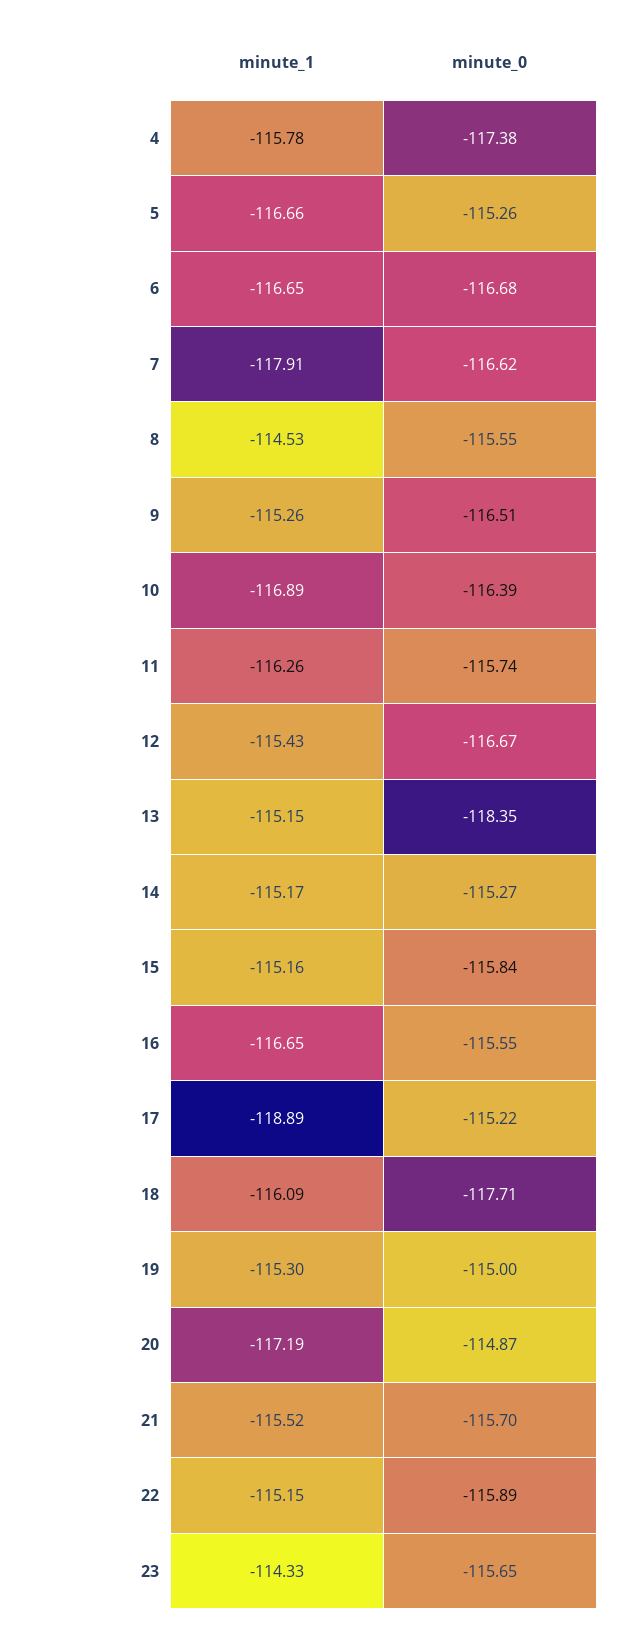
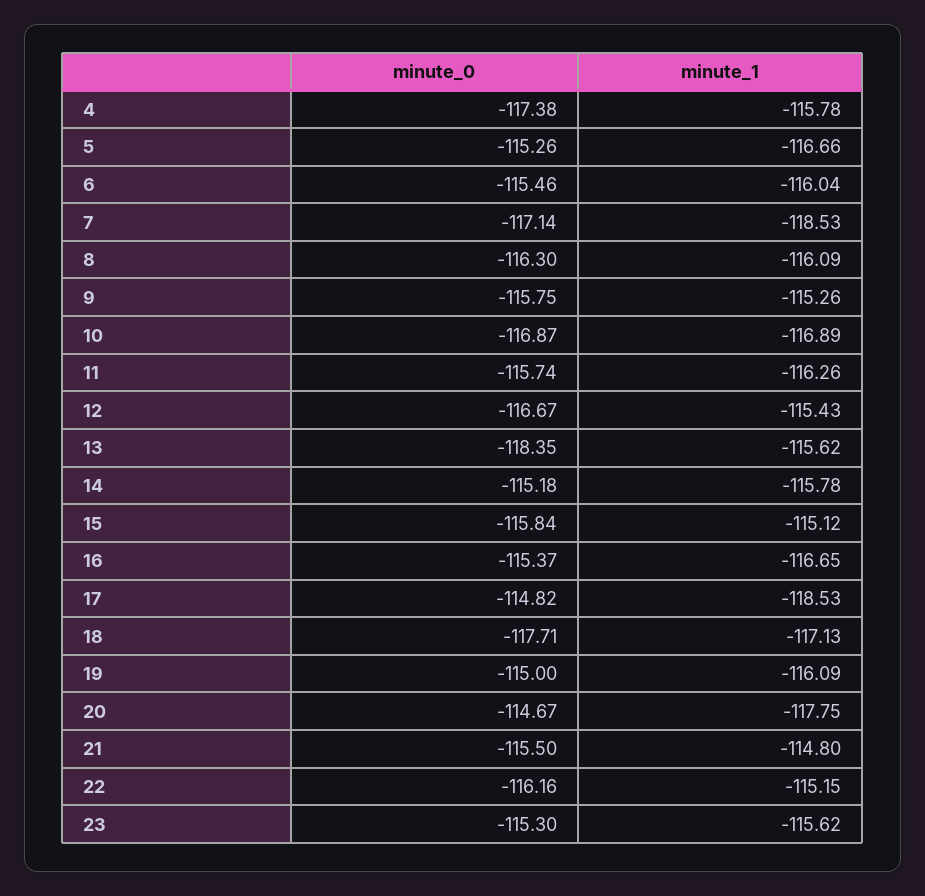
minute_1, 6: -116.65 -> -116.04
minute_0, 6: -116.68 -> -115.46
minute_1, 7: -117.91 -> -118.53
minute_0, 7: -116.62 -> -117.14
minute_1, 8: -114.53 -> -116.09
minute_0, 8: -115.55 -> -116.3
minute_0, 9: -116.51 -> -115.75
minute_0, 10: -116.39 -> -116.87
minute_1, 13: -115.15 -> -115.62
minute_1, 14: -115.17 -> -115.78
minute_0, 14: -115.27 -> -115.18
minute_1, 15: -115.16 -> -115.12
minute_0, 16: -115.55 -> -115.37
minute_1, 17: -118.89 -> -118.53
minute_0, 17: -115.22 -> -114.82
minute_1, 18: -116.09 -> -117.13
minute_1, 19: -115.3 -> -116.09
minute_1, 20: -117.19 -> -117.75
minute_0, 20: -114.87 -> -114.67
minute_1, 21: -115.52 -> -114.8
minute_0, 21: -115.7 -> -115.5
minute_0, 22: -115.89 -> -116.16
minute_1, 23: -114.33 -> -115.62
minute_0, 23: -115.65 -> -115.3

